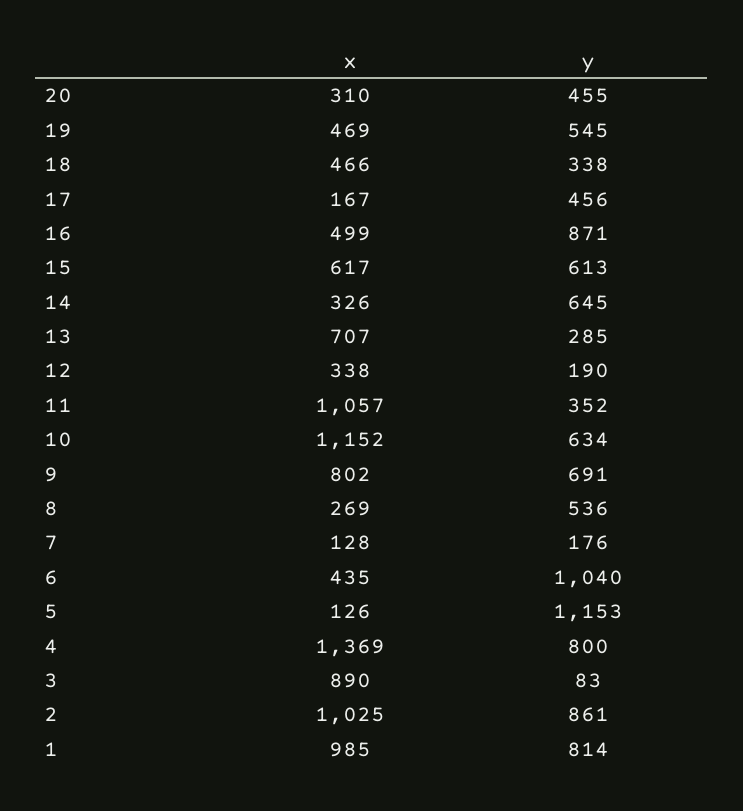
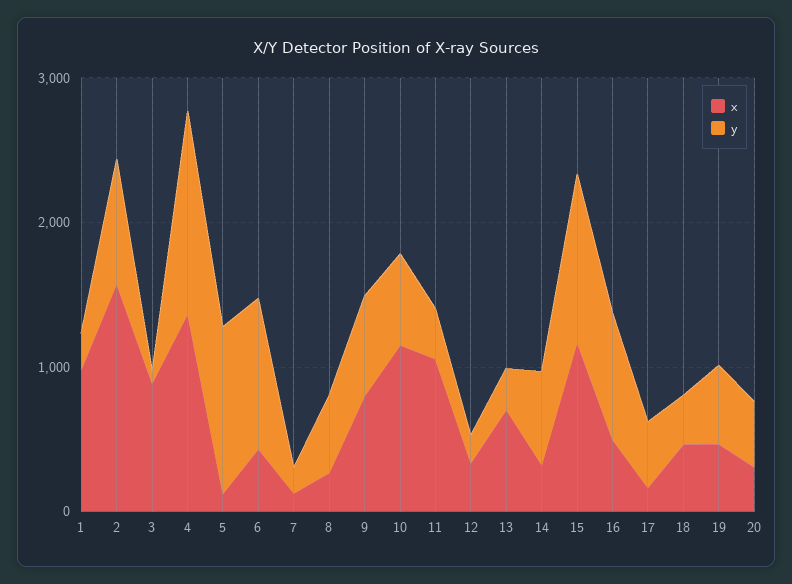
x, 15: 617 -> 1200
y, 15: 613 -> 1200
y, 4: 800 -> 1400
x, 2: 1025 -> 1600
y, 1: 814 -> 200

